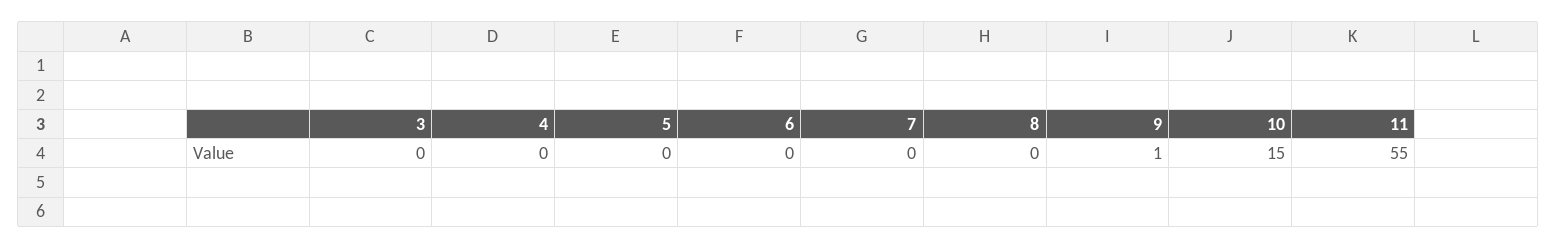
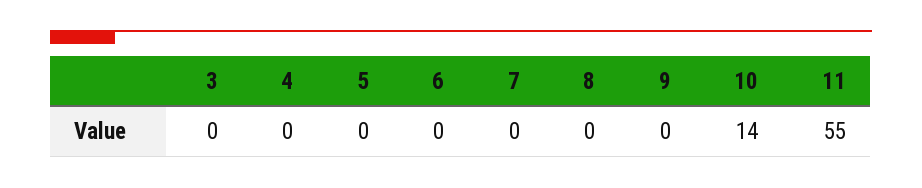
9: 1 -> 0
10: 15 -> 14

